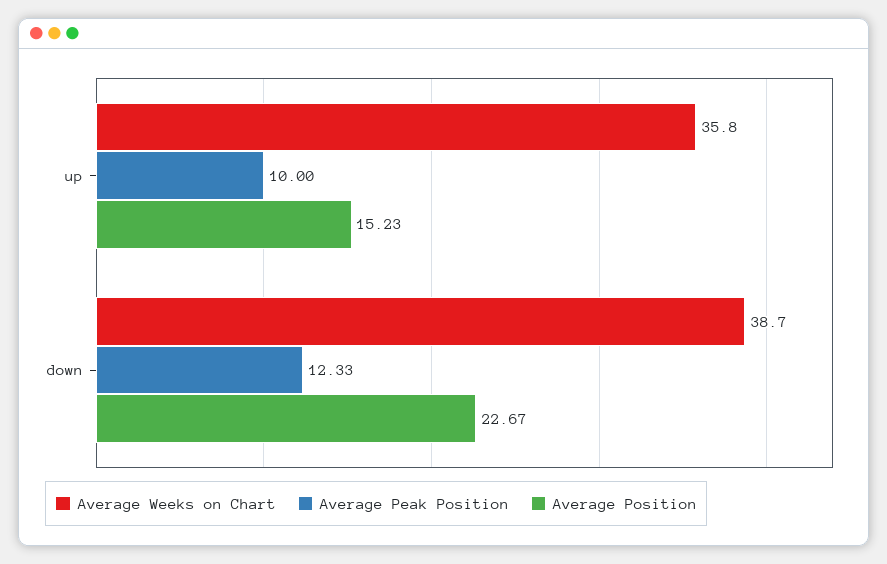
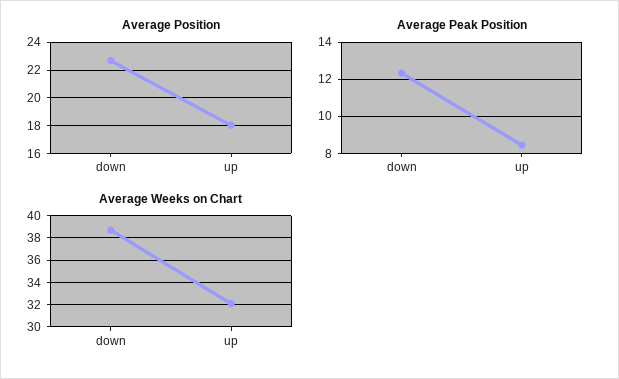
Average Weeks on Chart, up: 35.8 -> 32
Average Peak Position, up: 10 -> 8.5
Average Position, up: 15.23 -> 18

